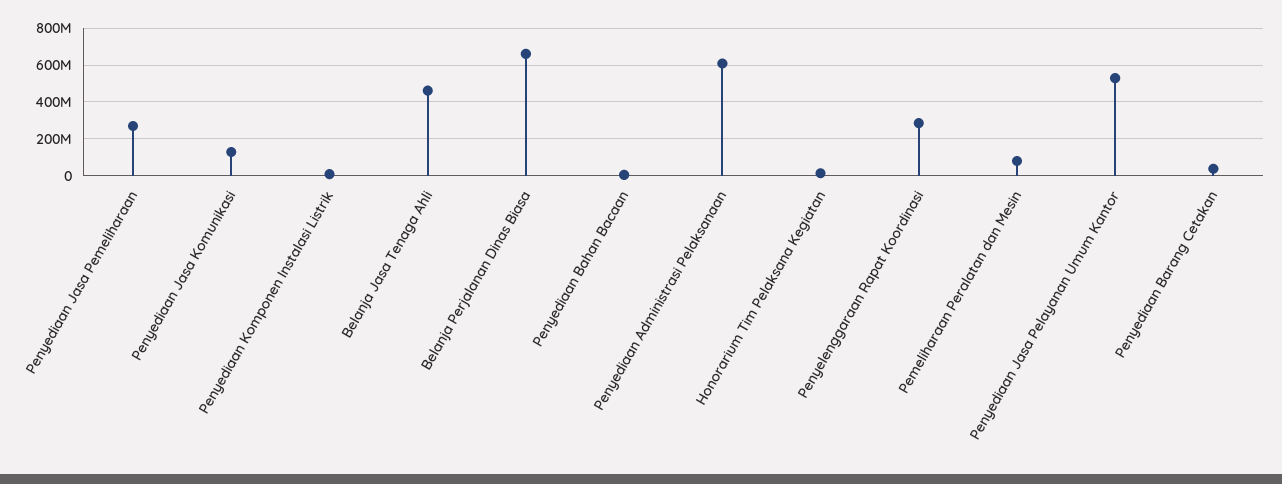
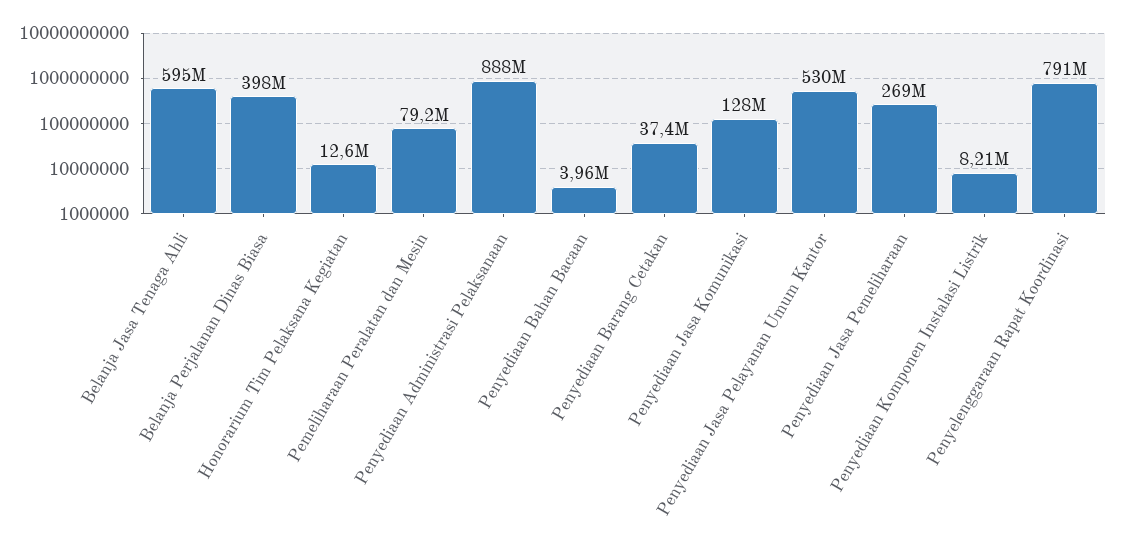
Belanja Jasa Tenaga Ahli: 450000000 -> 595000000
Belanja Perjalanan Dinas Biasa: 650000000 -> 398000000
Penyediaan Administrasi Pelaksanaan: 600000000 -> 888000000
Penyelenggaraan Rapat Koordinasi: 300000000 -> 791000000

